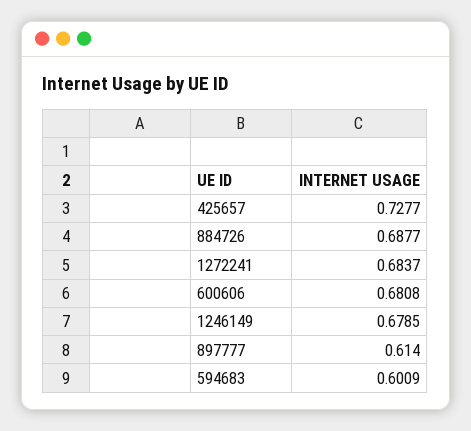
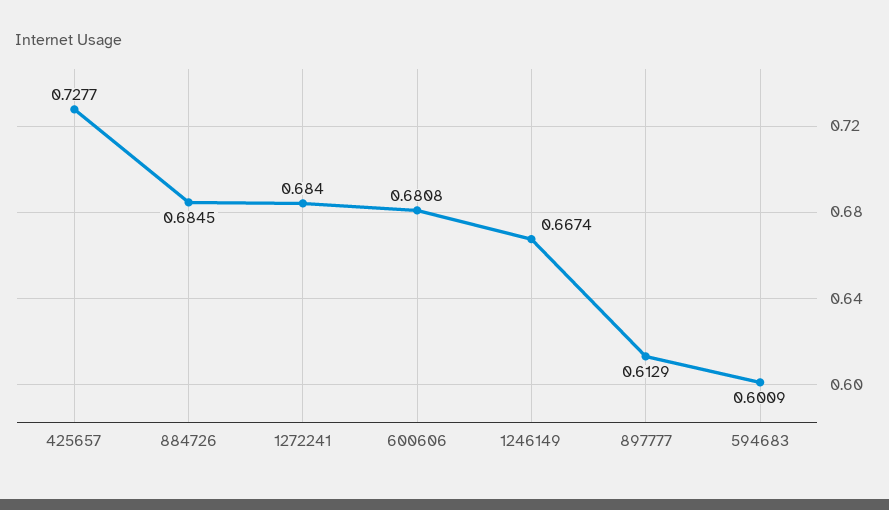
884726: 0.6877 -> 0.6845
1272241: 0.6837 -> 0.684
1246149: 0.6785 -> 0.6674
897777: 0.614 -> 0.6129

